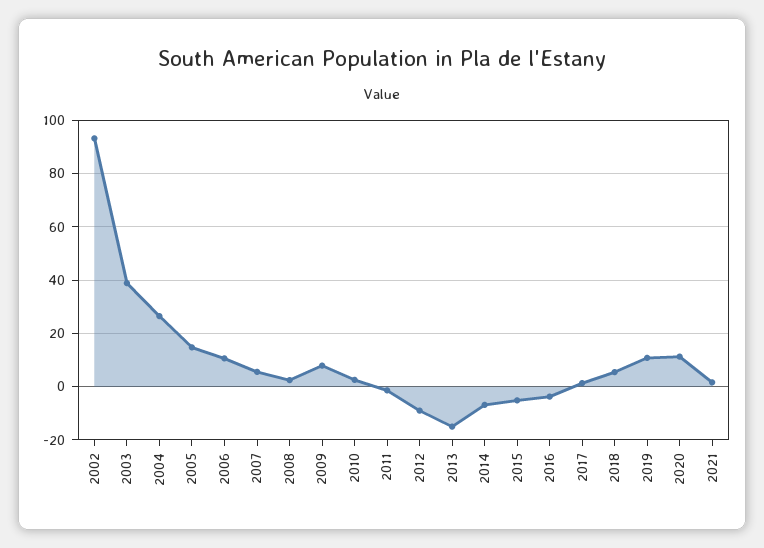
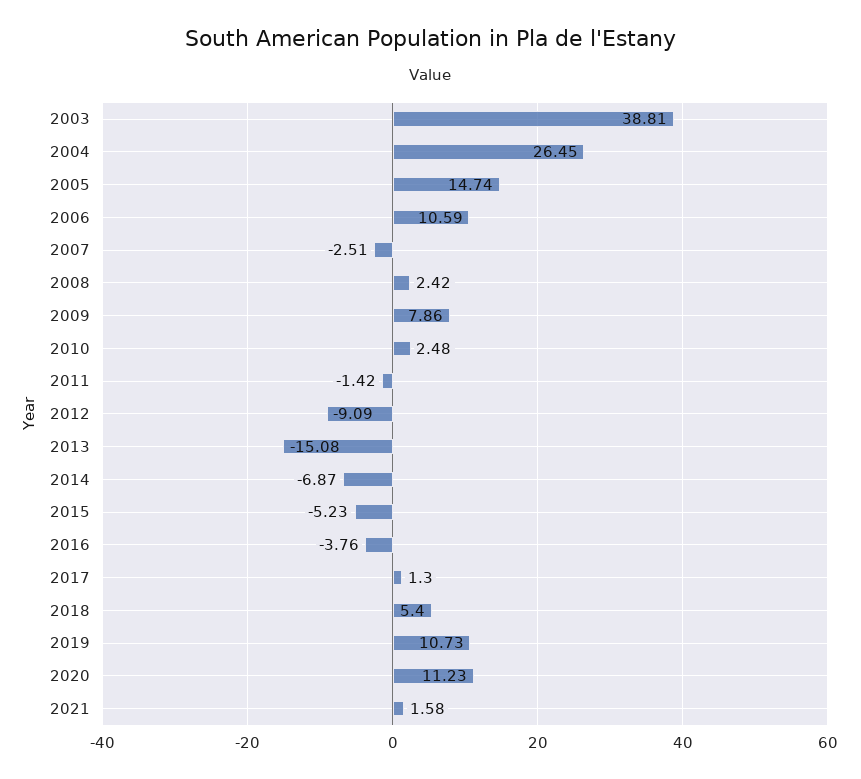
2002: 92.5 -> none
2007: 5 -> -2.51

